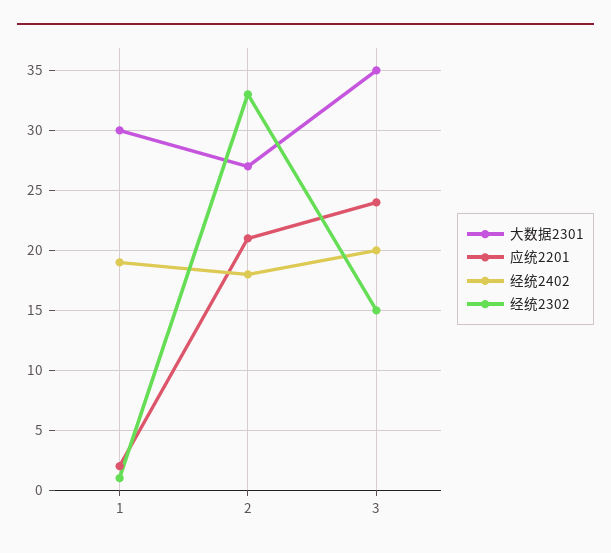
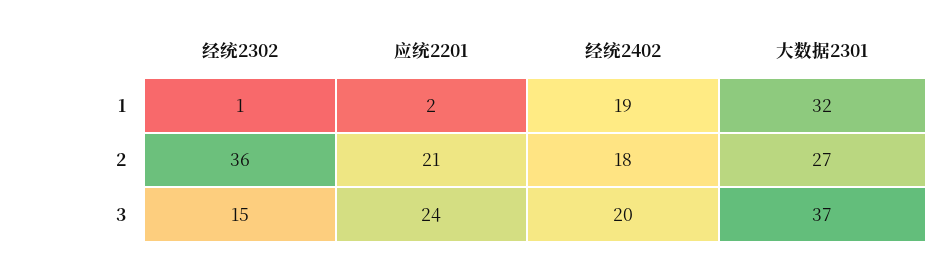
大数据2301, 1: 30 -> 32
经统2302, 2: 33 -> 36
大数据2301, 3: 35 -> 37

